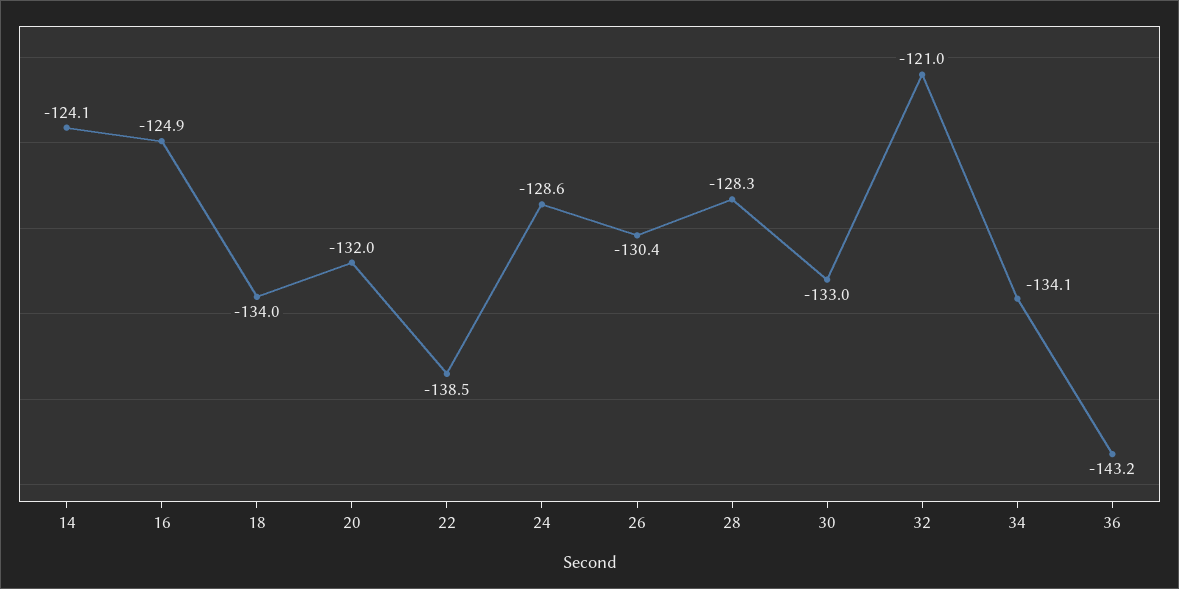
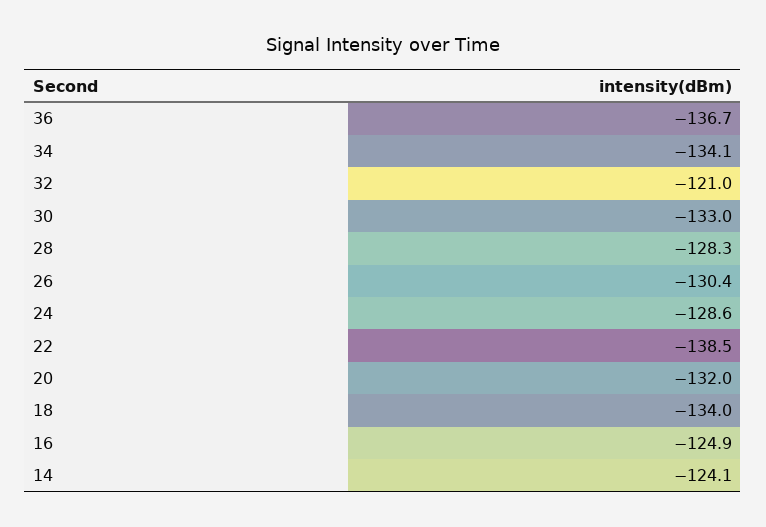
36: -143.2 -> -136.7

